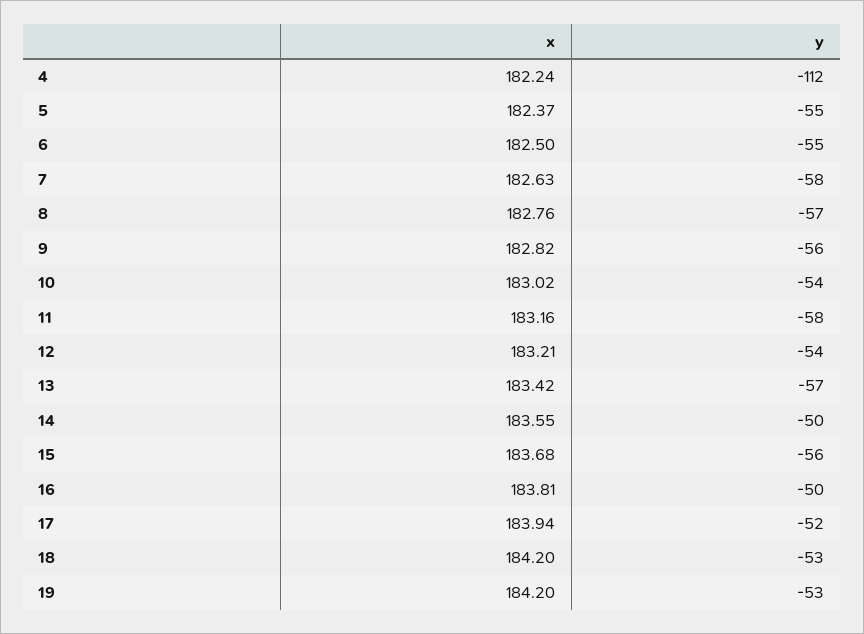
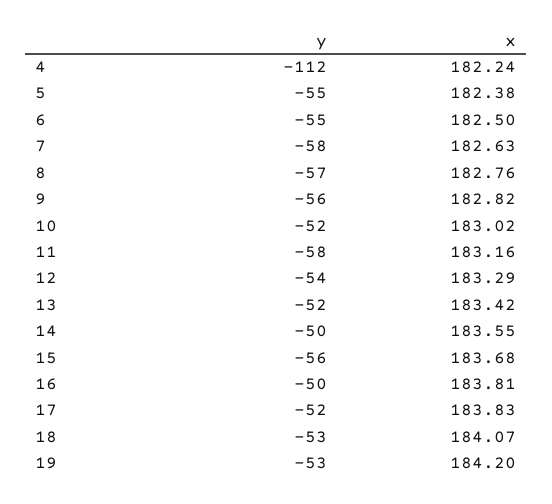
x, 5: 182.37 -> 182.38
y, 10: -54 -> -52
x, 12: 183.21 -> 183.29
y, 13: -57 -> -52
x, 17: 183.94 -> 183.83
x, 18: 184.2 -> 184.07

